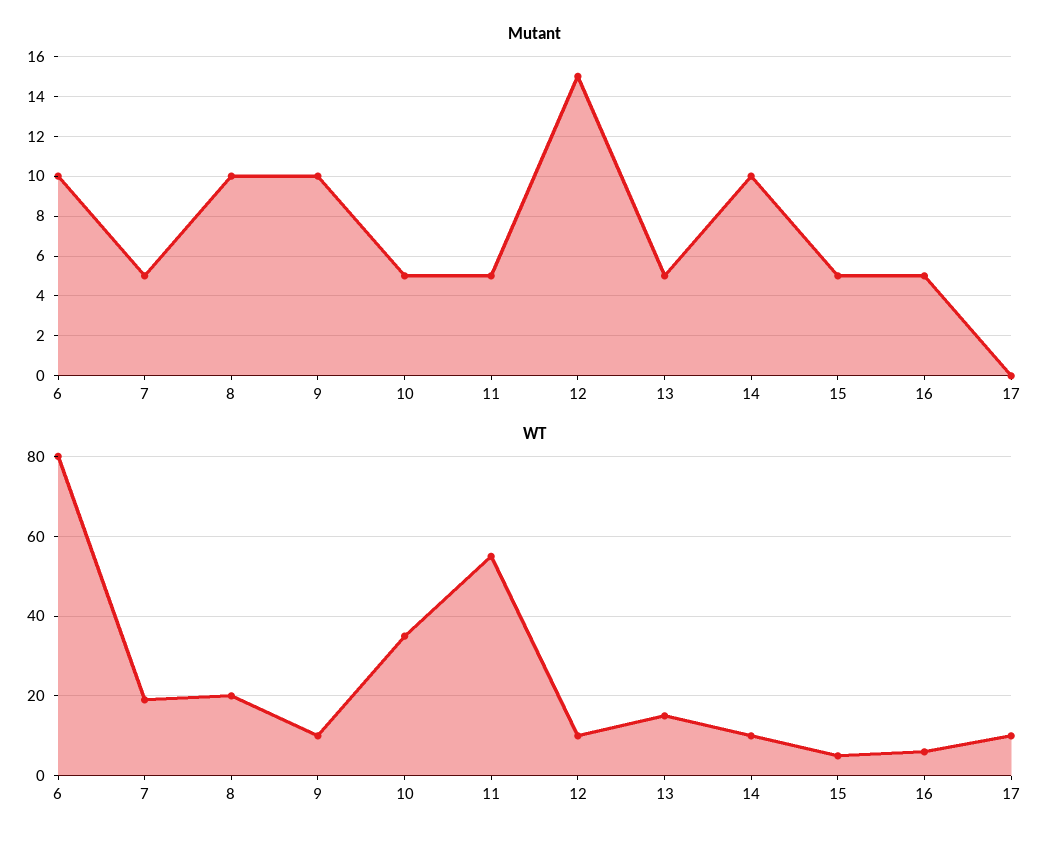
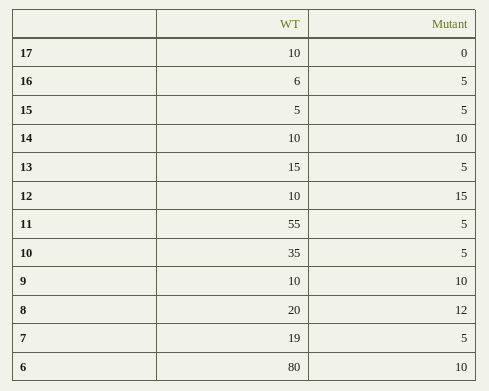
Mutant, 8: 10 -> 12

